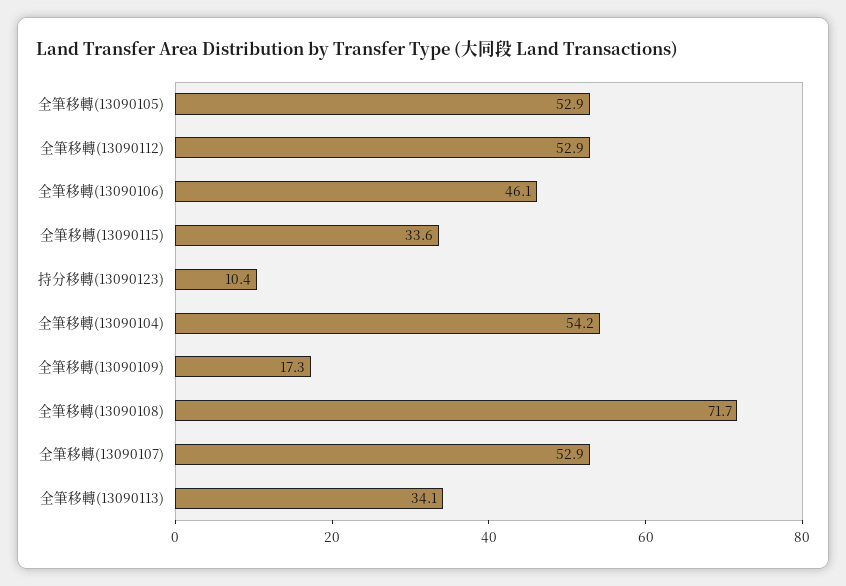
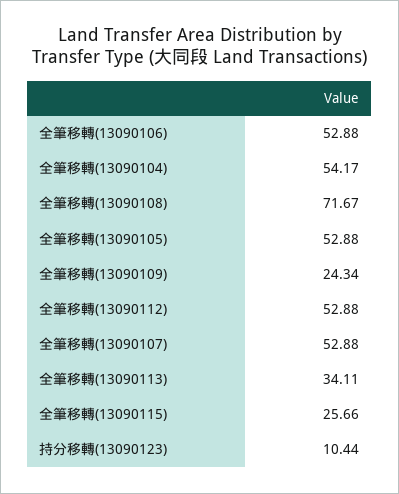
全筆移轉(13090106): 46.1 -> 52.88
全筆移轉(13090115): 33.6 -> 25.66
全筆移轉(13090109): 17.3 -> 24.34

